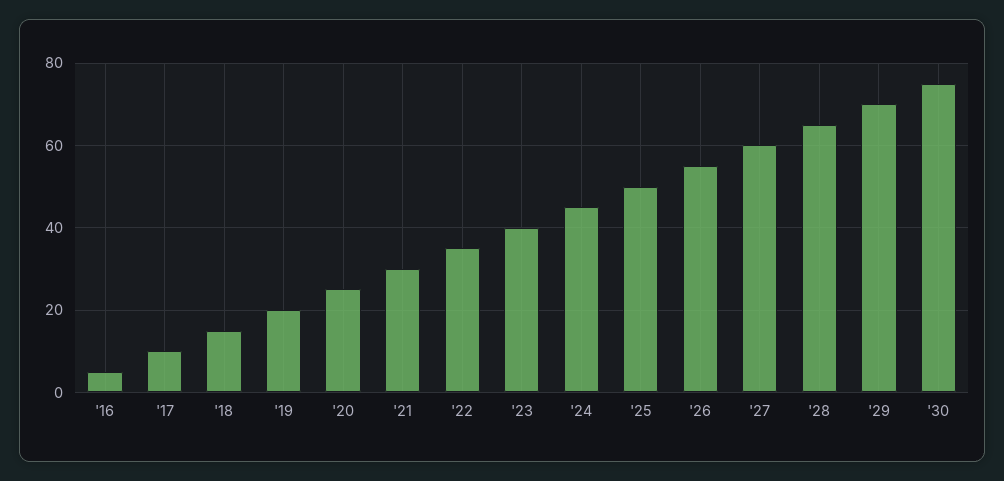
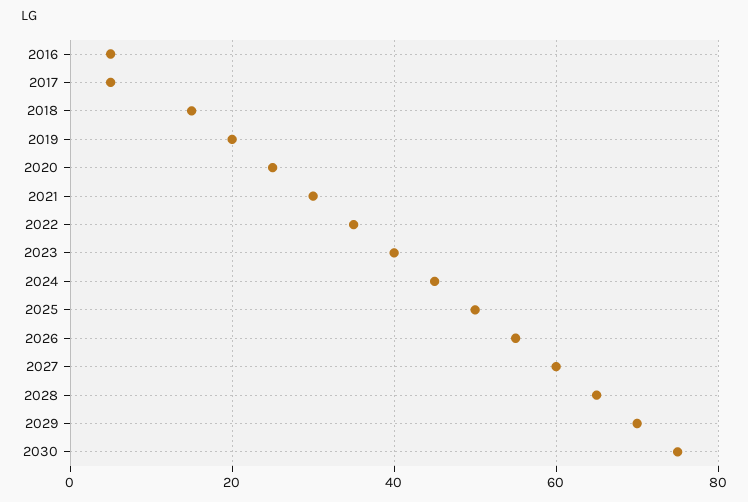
'17: 10 -> 5

